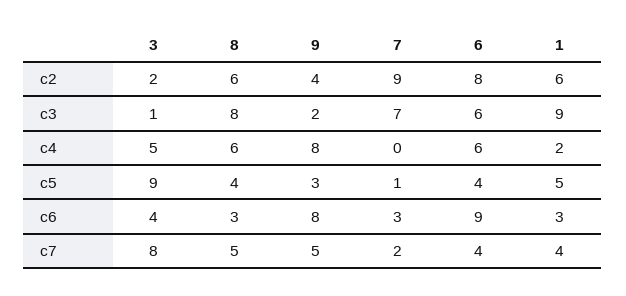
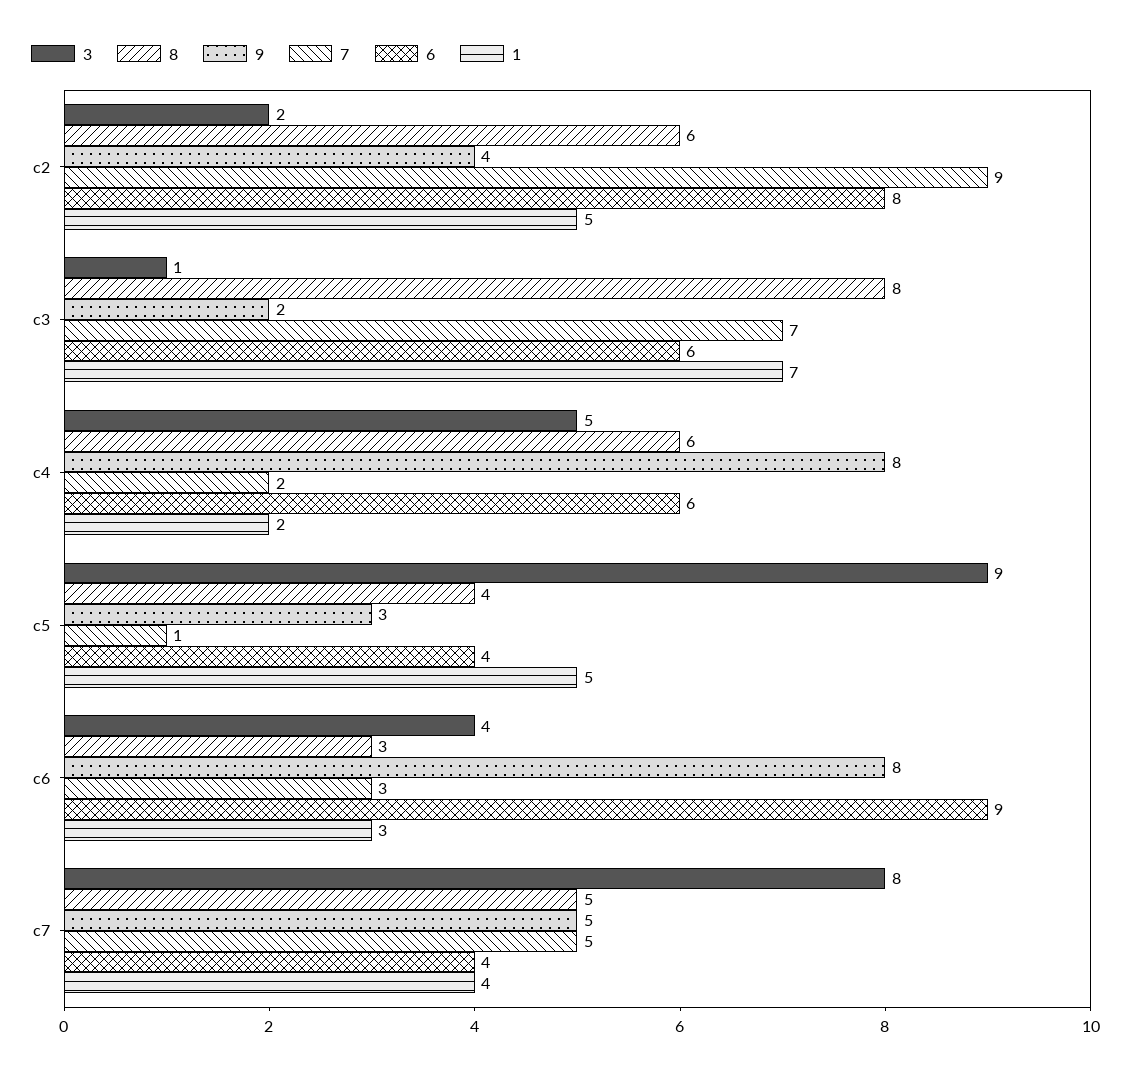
1, c2: 6 -> 5
1, c3: 9 -> 7
7, c4: 0 -> 2
7, c7: 2 -> 5

